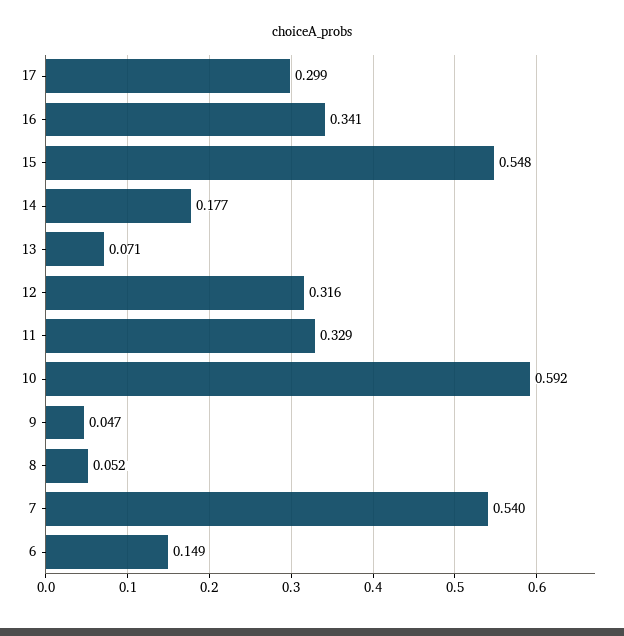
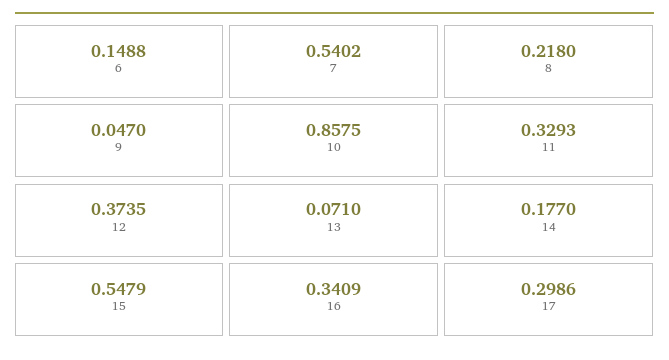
12: 0.316 -> 0.3735
10: 0.592 -> 0.8575
8: 0.052 -> 0.218

